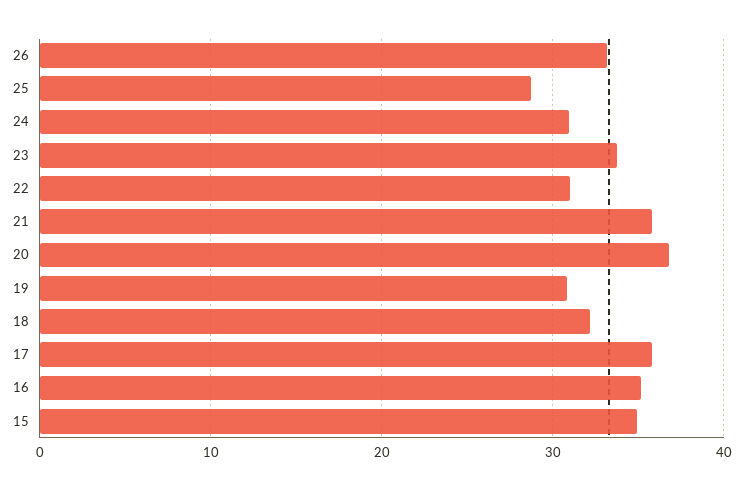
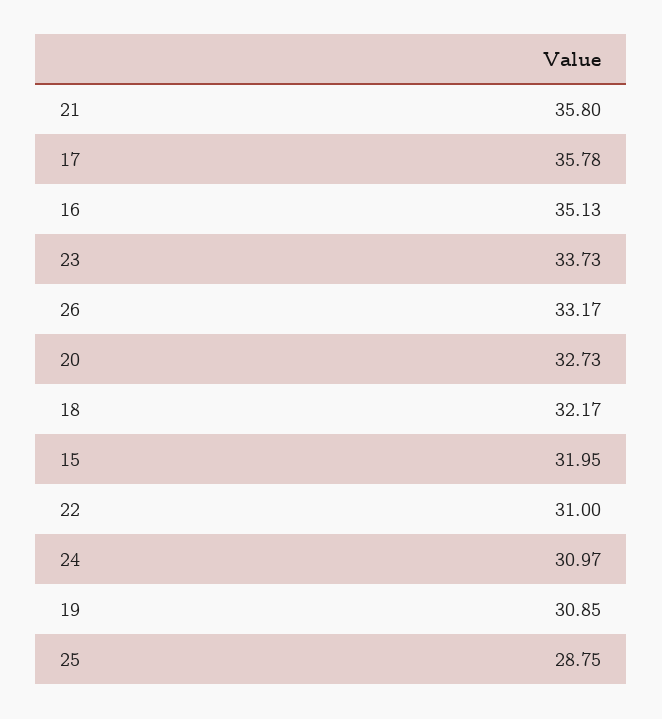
20: 37 -> 32.73
15: 35 -> 31.95

